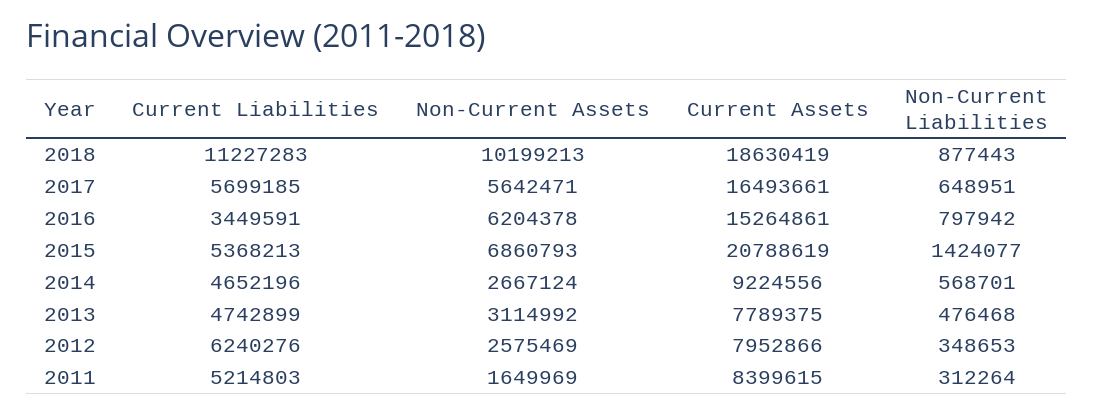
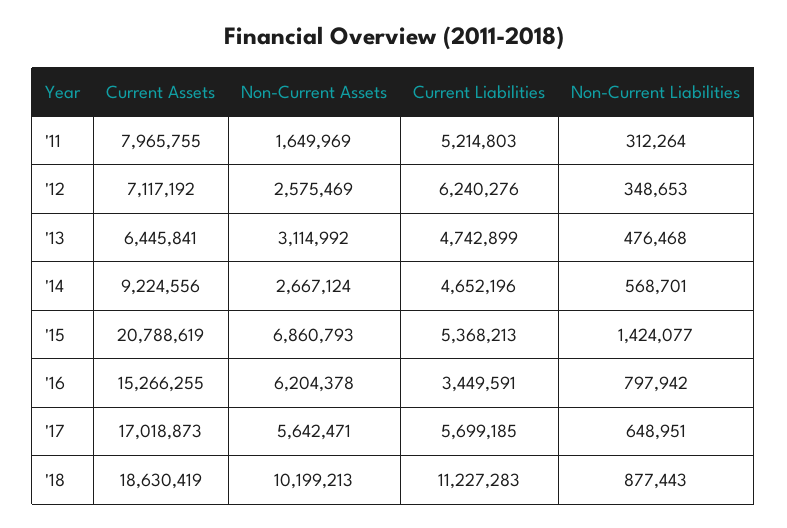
Current Assets, 2017: 16493661 -> 17018873
Current Assets, 2016: 15264861 -> 15266255
Current Assets, 2013: 7789375 -> 6445841
Current Assets, 2012: 7952866 -> 7117192
Current Assets, 2011: 8399615 -> 7965755

